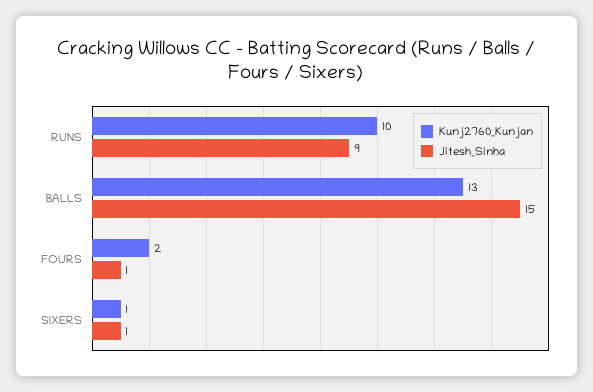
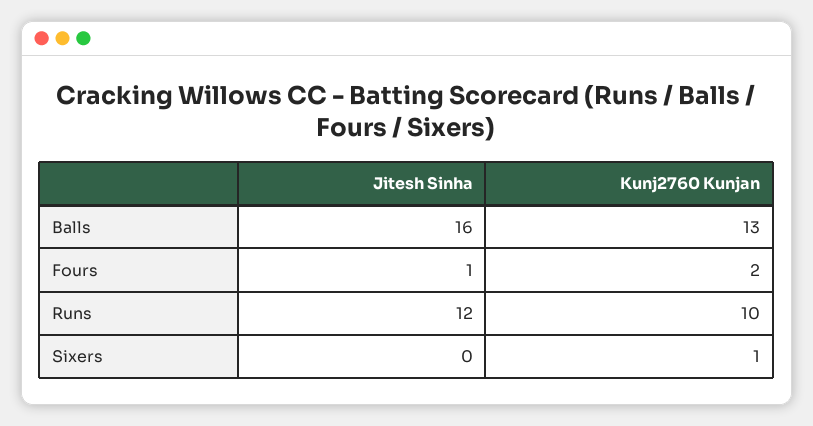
Jitesh_Sinha, RUNS: 9 -> 12
Jitesh_Sinha, BALLS: 15 -> 16
Jitesh_Sinha, SIXERS: 1 -> 0

